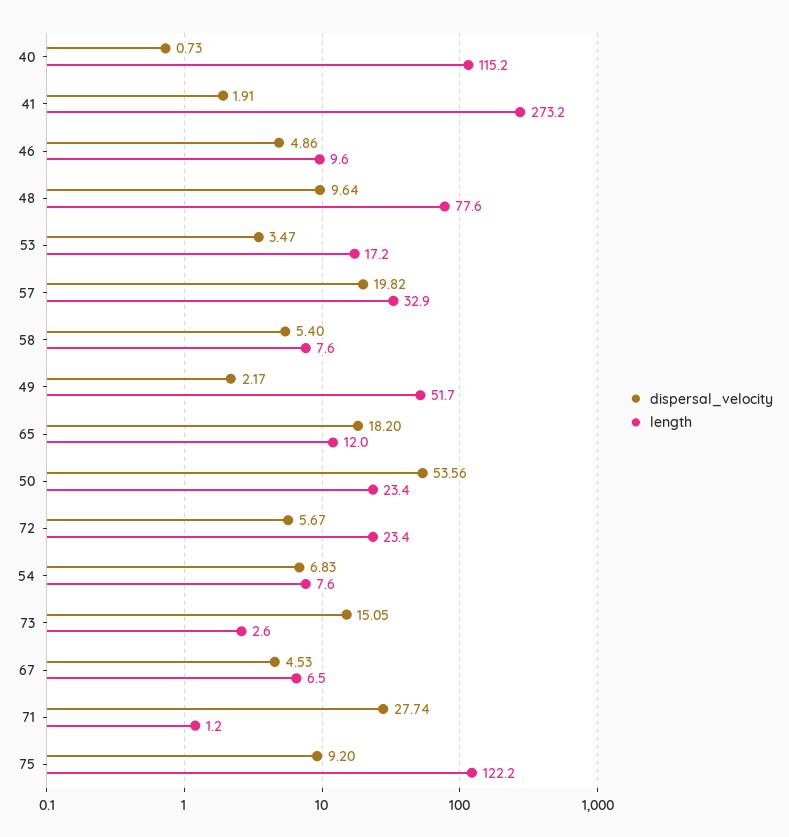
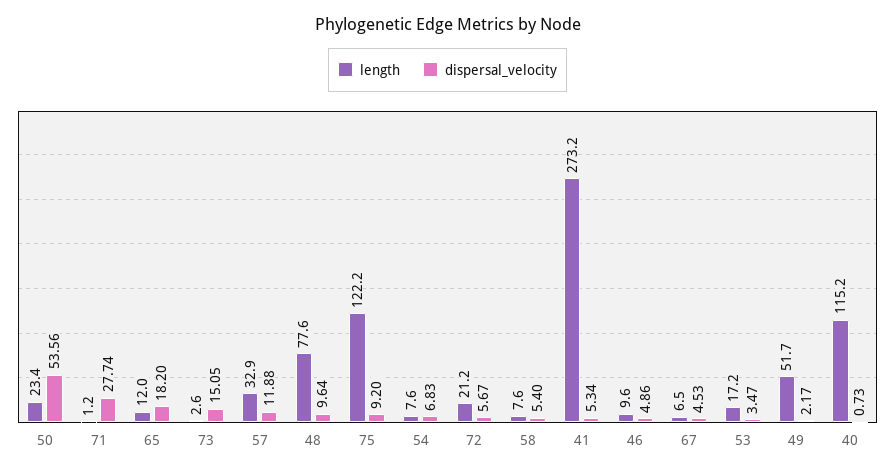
dispersal_velocity, 41: 1.91 -> 5.34
dispersal_velocity, 57: 19.82 -> 11.88
length, 72: 23.4 -> 21.2

